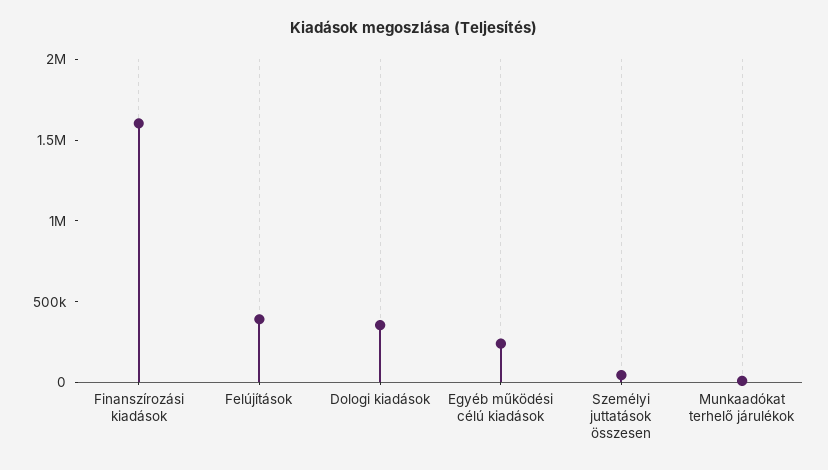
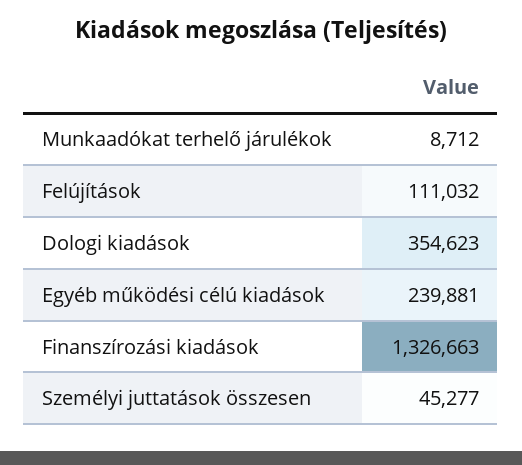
Finanszírozási kiadások: 1600000 -> 1326663
Felújítások: 400000 -> 111032

